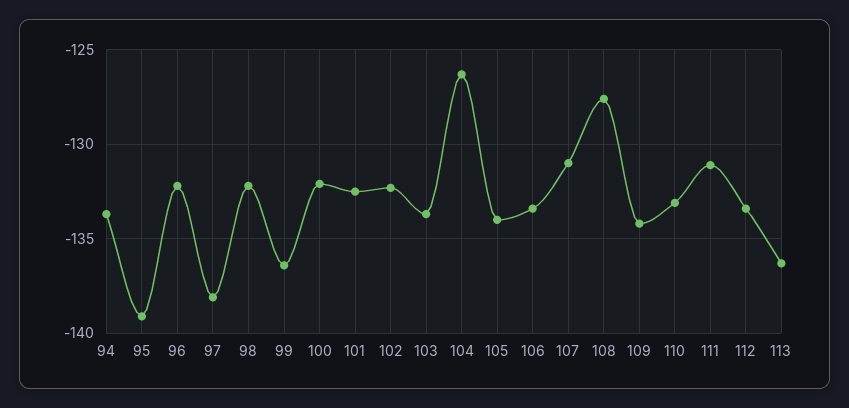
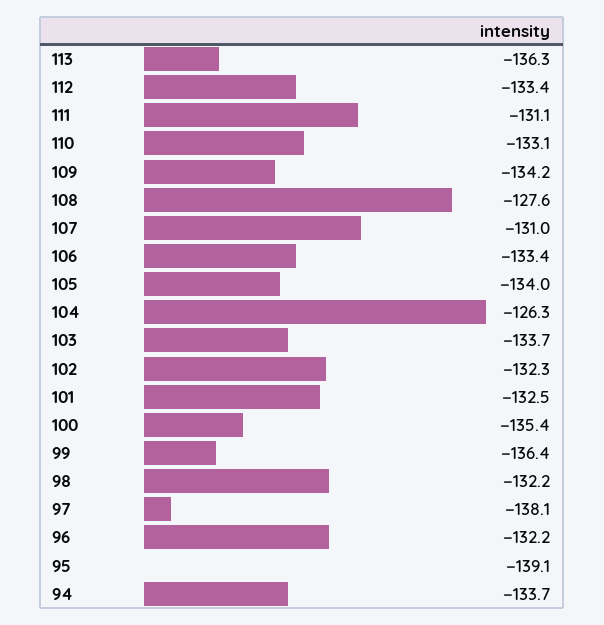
100: -132 -> -135.4

